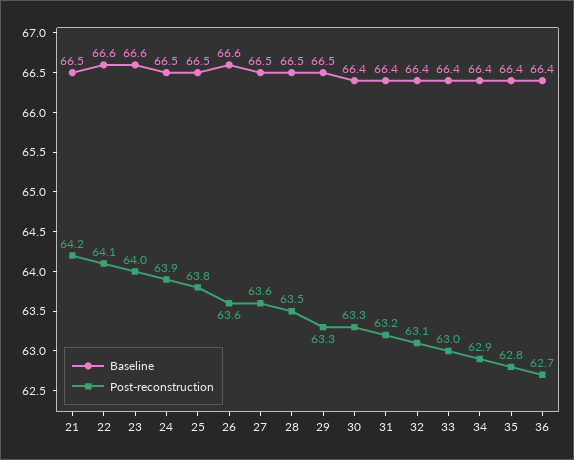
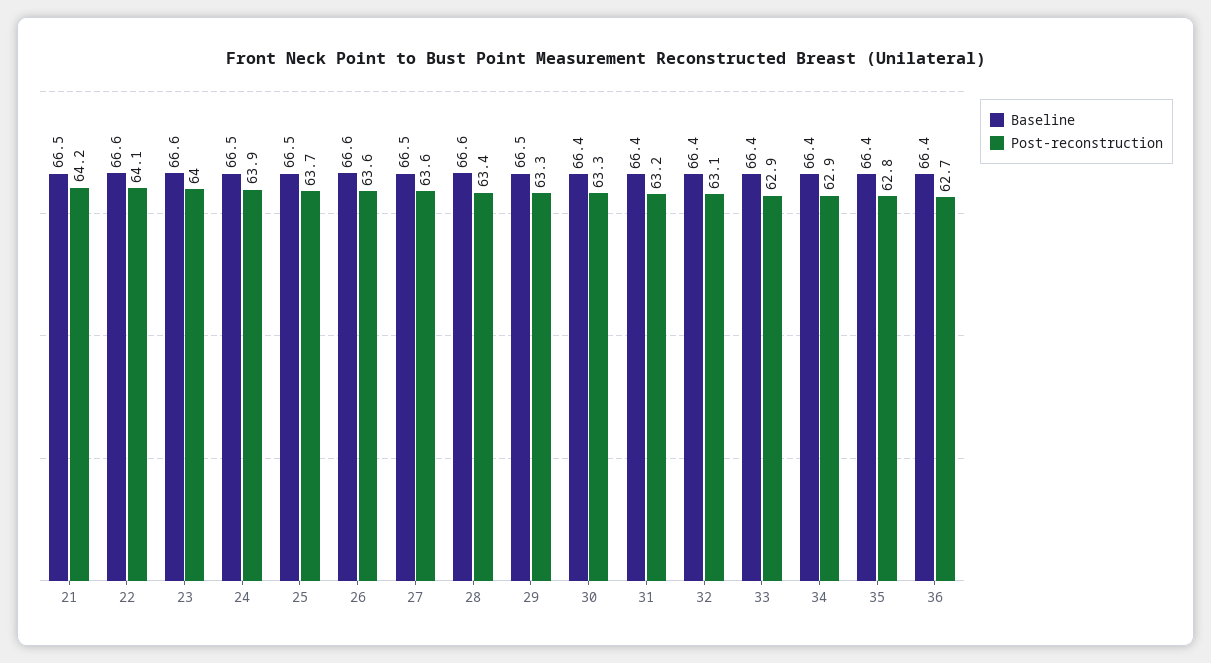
Post-reconstruction, 25: 63.8 -> 63.7
Baseline, 28: 66.5 -> 66.6
Post-reconstruction, 28: 63.5 -> 63.4
Post-reconstruction, 33: 63 -> 62.9

